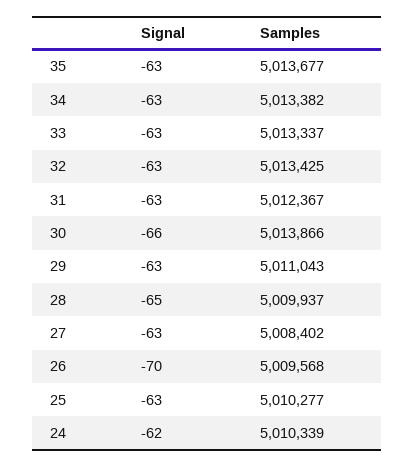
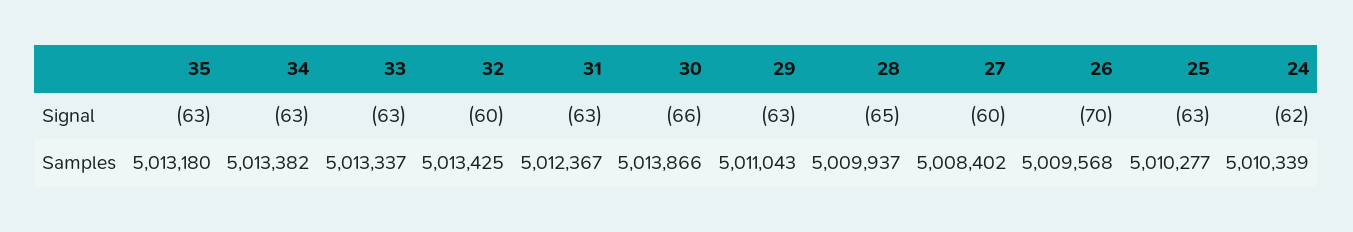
Samples, 35: 5013677 -> 5013180
Signal, 32: -63 -> -60
Signal, 27: -63 -> -60

